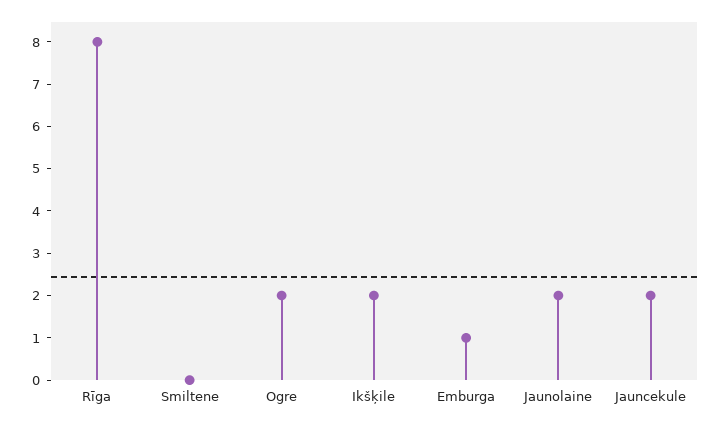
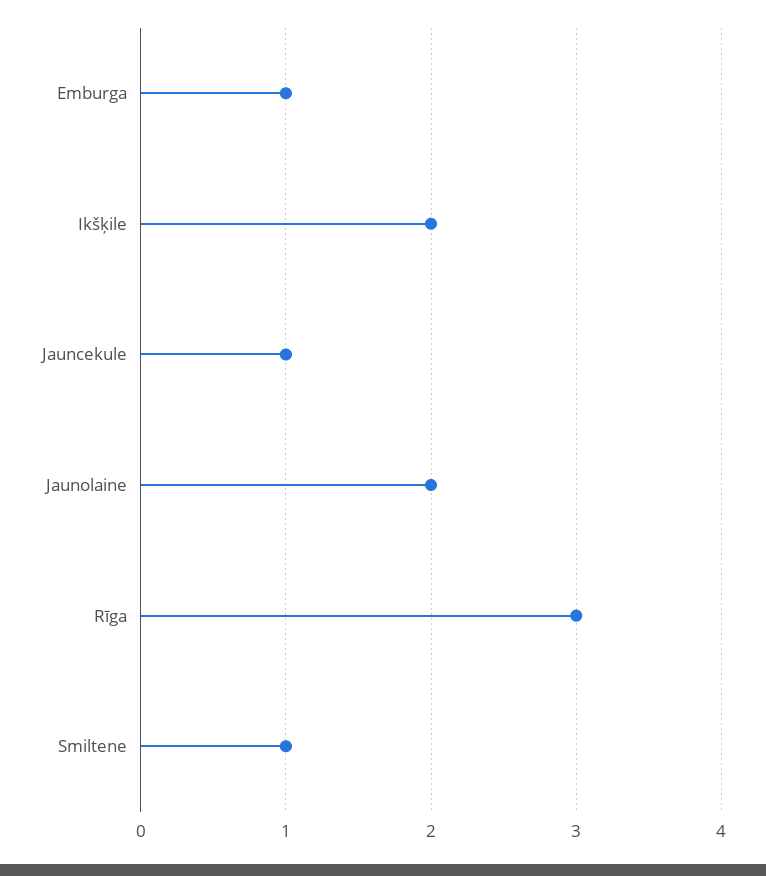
Rīga: 8 -> 3
Smiltene: 0 -> 1
Ogre: 2 -> none
Jauncekule: 2 -> 1

